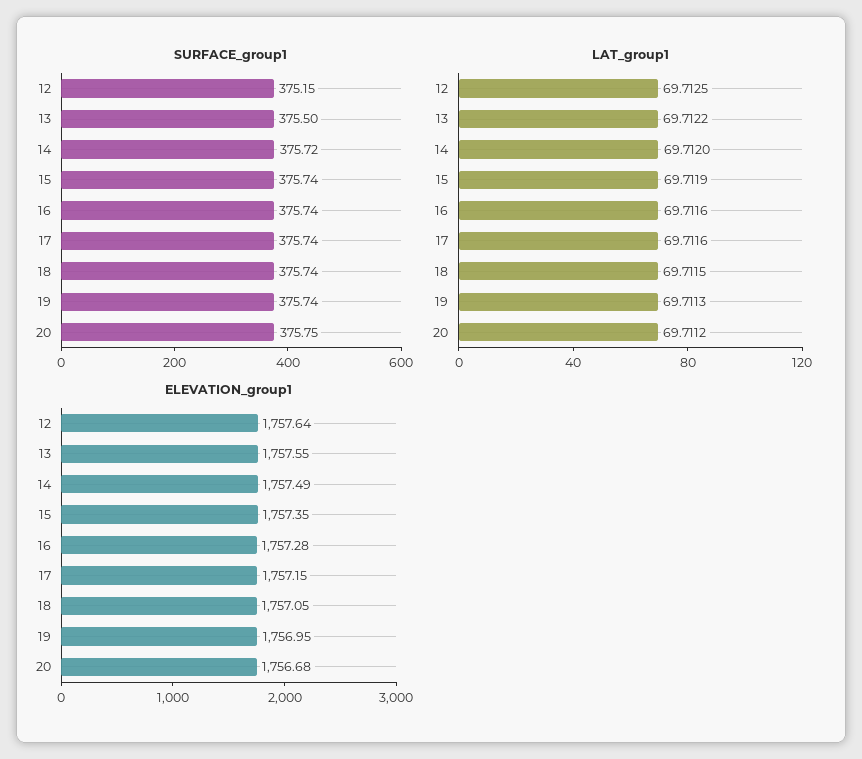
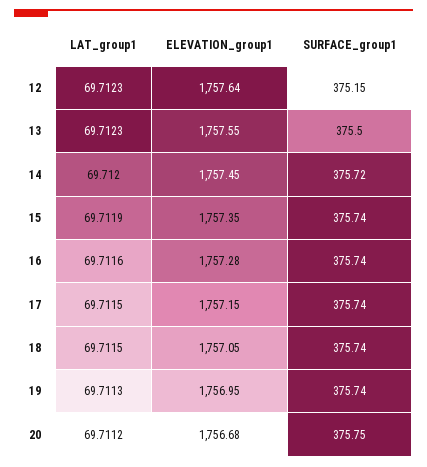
LAT_group1, 12: 69.7125 -> 69.7123
LAT_group1, 13: 69.7122 -> 69.7123
LAT_group1, 17: 69.7116 -> 69.7115
ELEVATION_group1, 14: 1757.49 -> 1757.45

